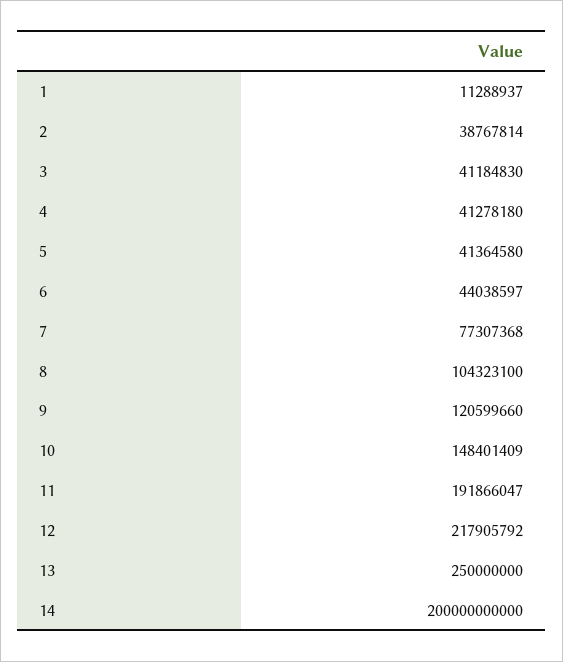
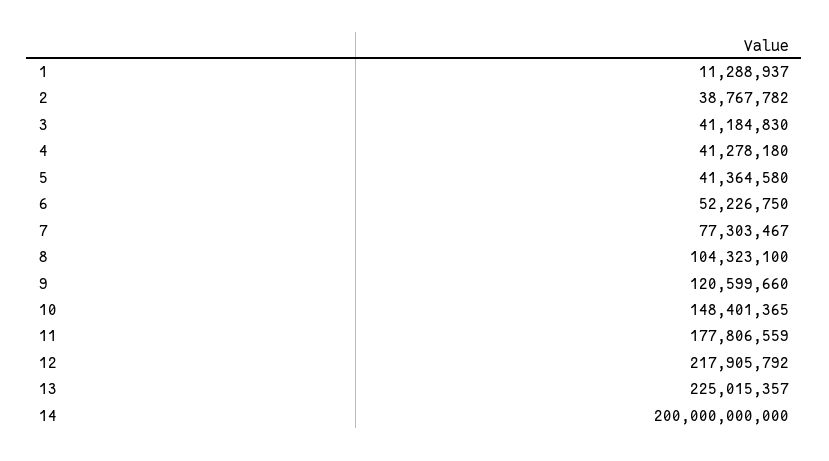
2: 38767814 -> 38767782
6: 44038597 -> 52226750
7: 77307368 -> 77303467
10: 148401409 -> 148401365
11: 191866047 -> 177806559
13: 250000000 -> 225015357

